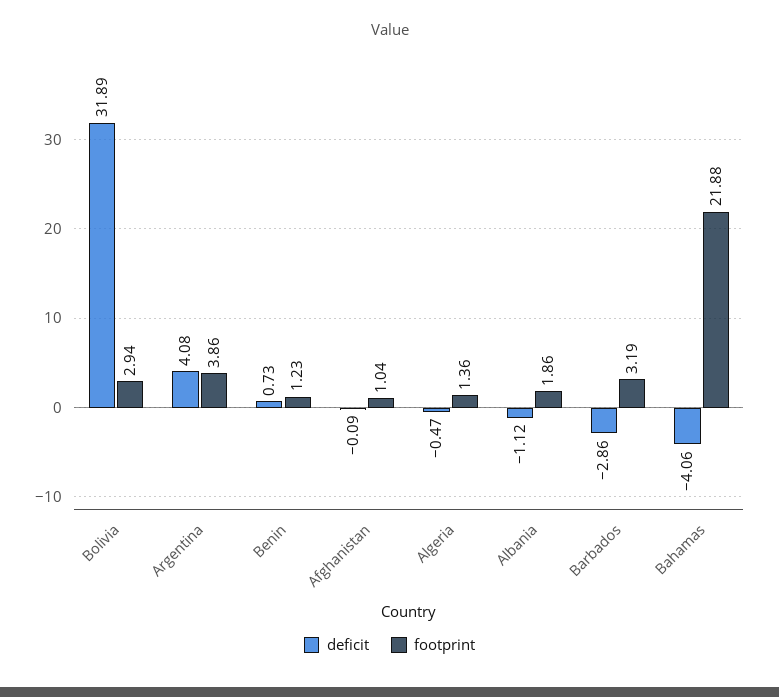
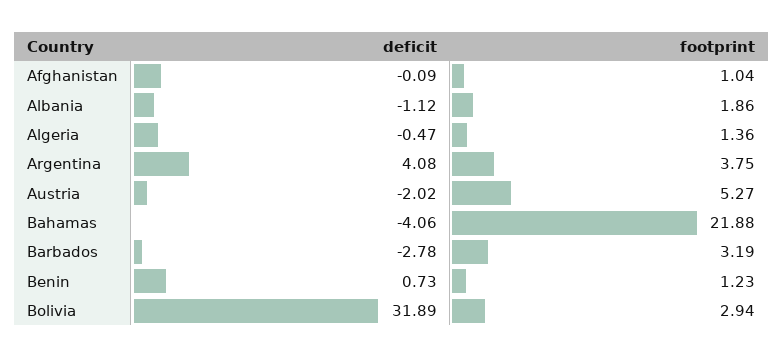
footprint, Argentina: 3.86 -> 3.75
deficit, Barbados: -2.86 -> -2.78
deficit, Austria: none -> -2.02
footprint, Austria: none -> 5.27

